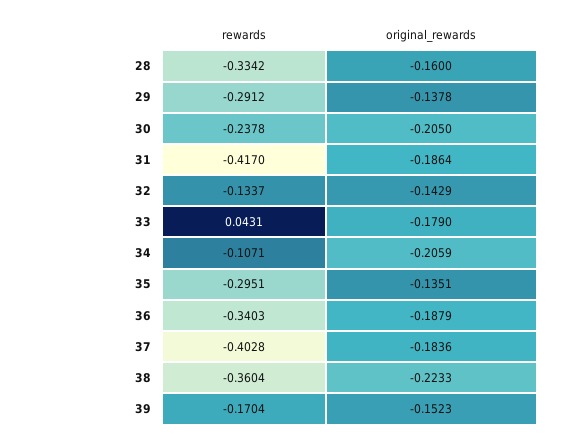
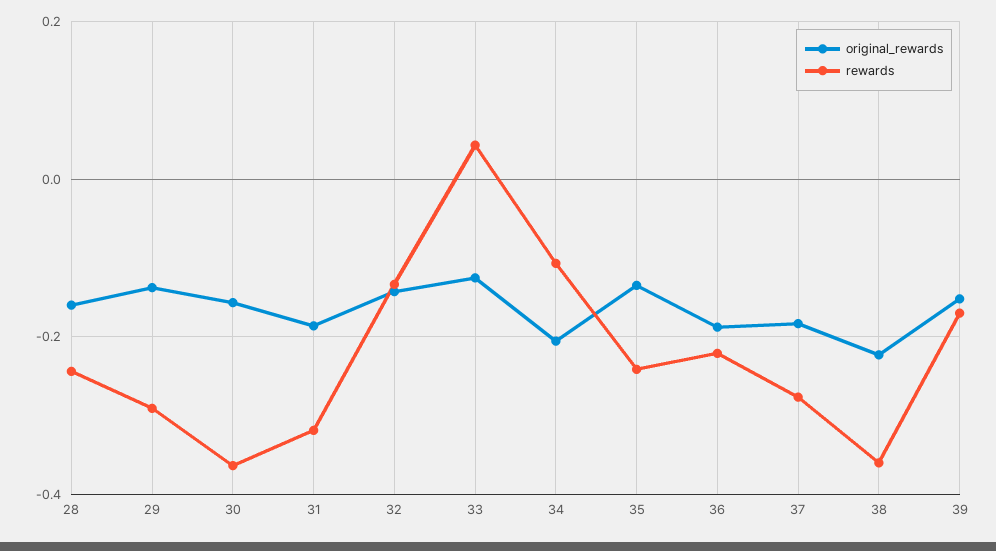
rewards, 28: -0.3342 -> -0.24
rewards, 30: -0.2378 -> -0.36
original_rewards, 30: -0.205 -> -0.16
rewards, 31: -0.417 -> -0.32
original_rewards, 33: -0.179 -> -0.12
rewards, 35: -0.2951 -> -0.24
rewards, 36: -0.3403 -> -0.22
rewards, 37: -0.4028 -> -0.28

